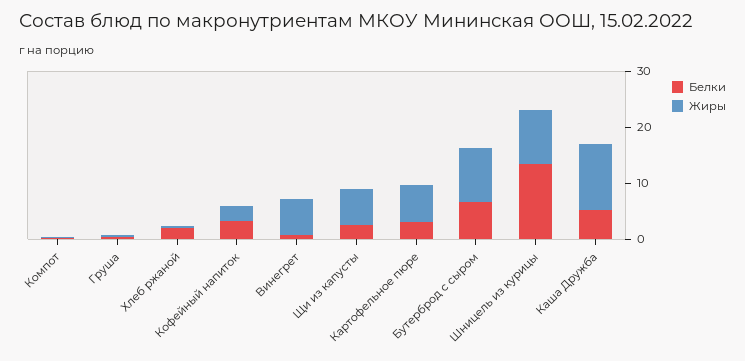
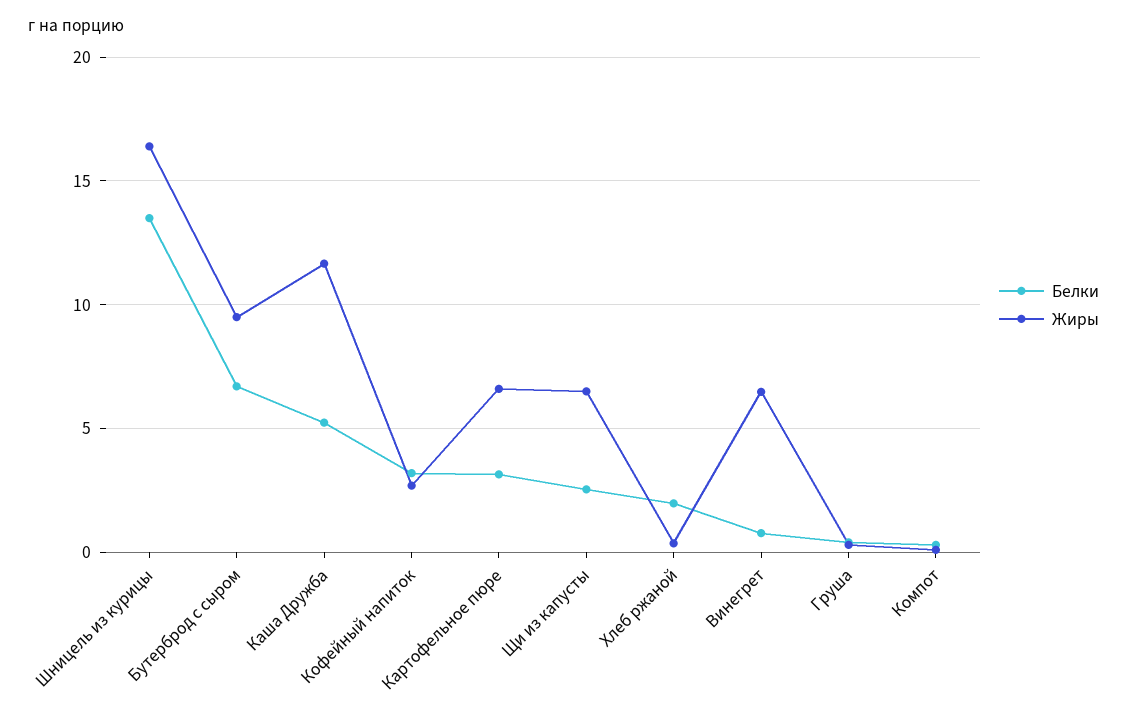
Жиры, Шницель из курицы: 10 -> 16.5

